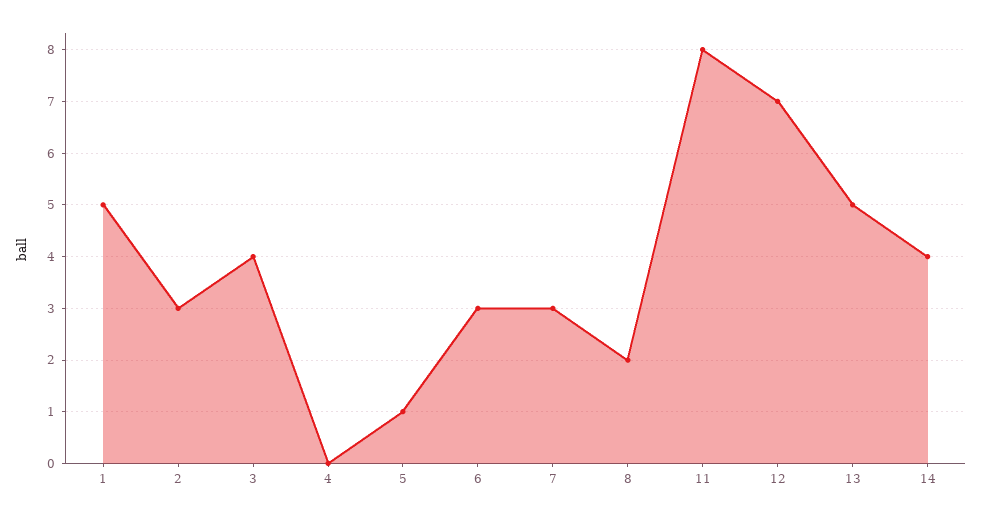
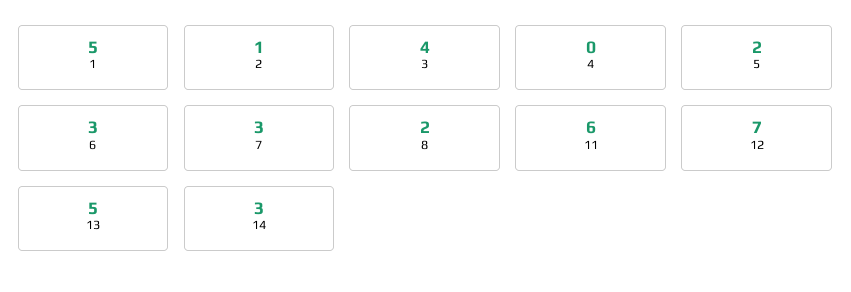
2: 3 -> 1
5: 1 -> 2
11: 8 -> 6
14: 4 -> 3

